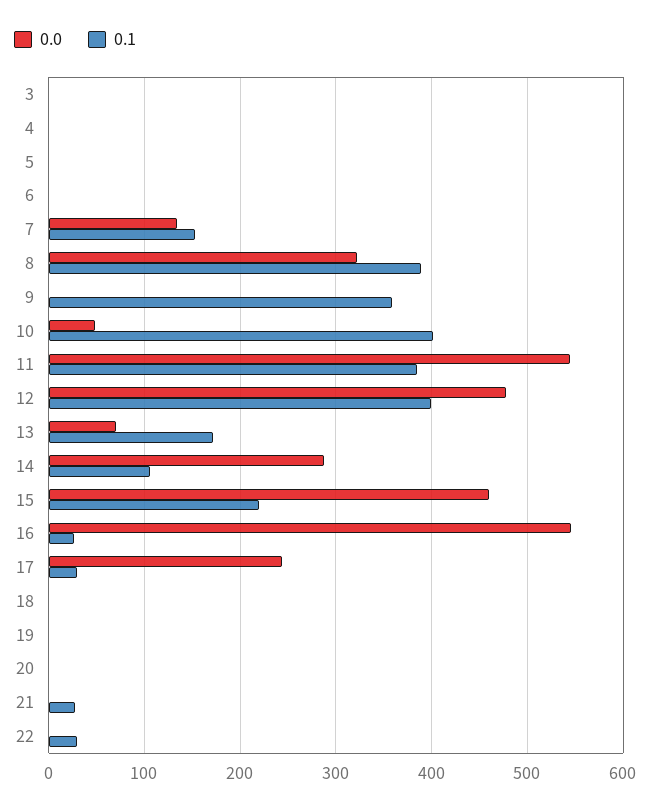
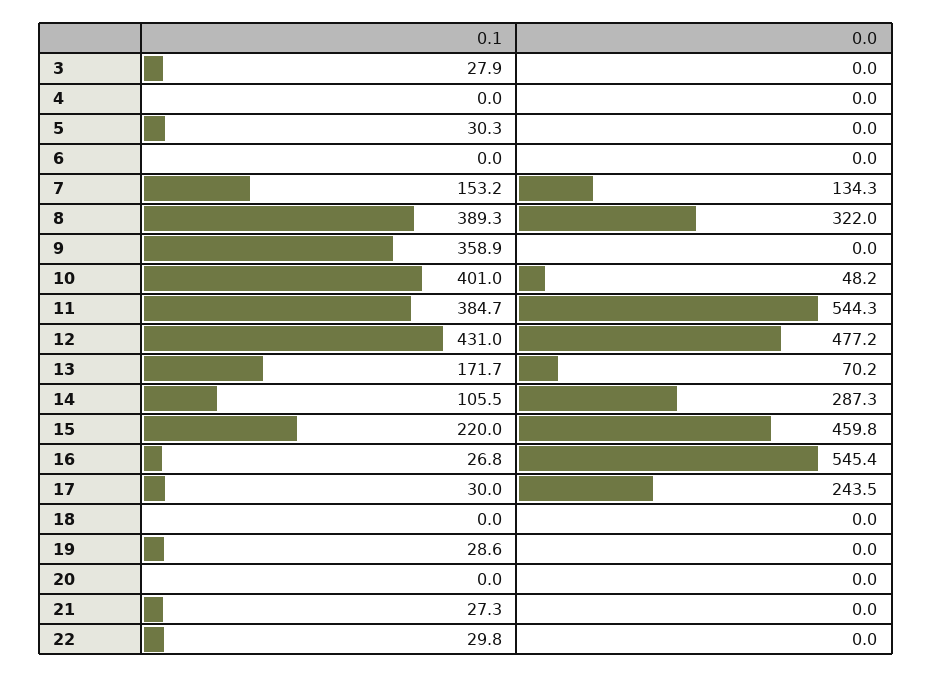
0.1, 3: 0 -> 27.9
0.1, 5: 0 -> 30.3
0.1, 12: 400 -> 431
0.1, 19: 0 -> 28.6

